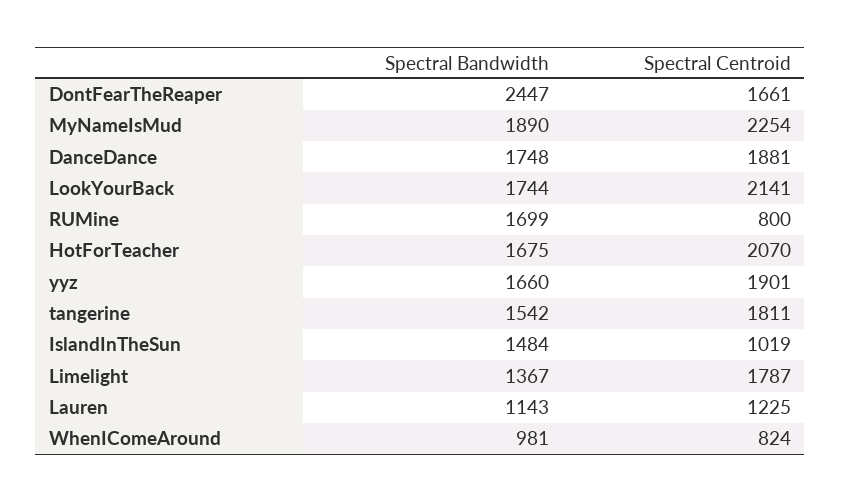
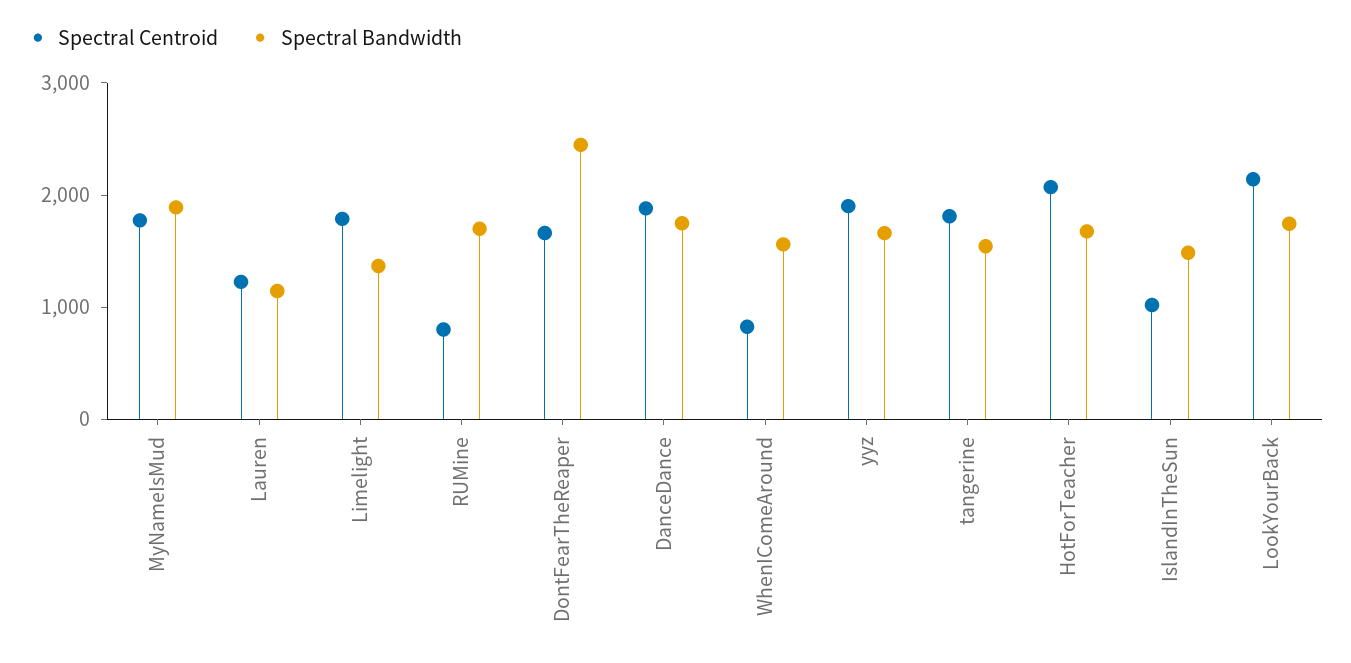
Spectral Centroid, MyNameIsMud: 2254 -> 1800
Spectral Bandwidth, WhenIComeAround: 981 -> 1600

